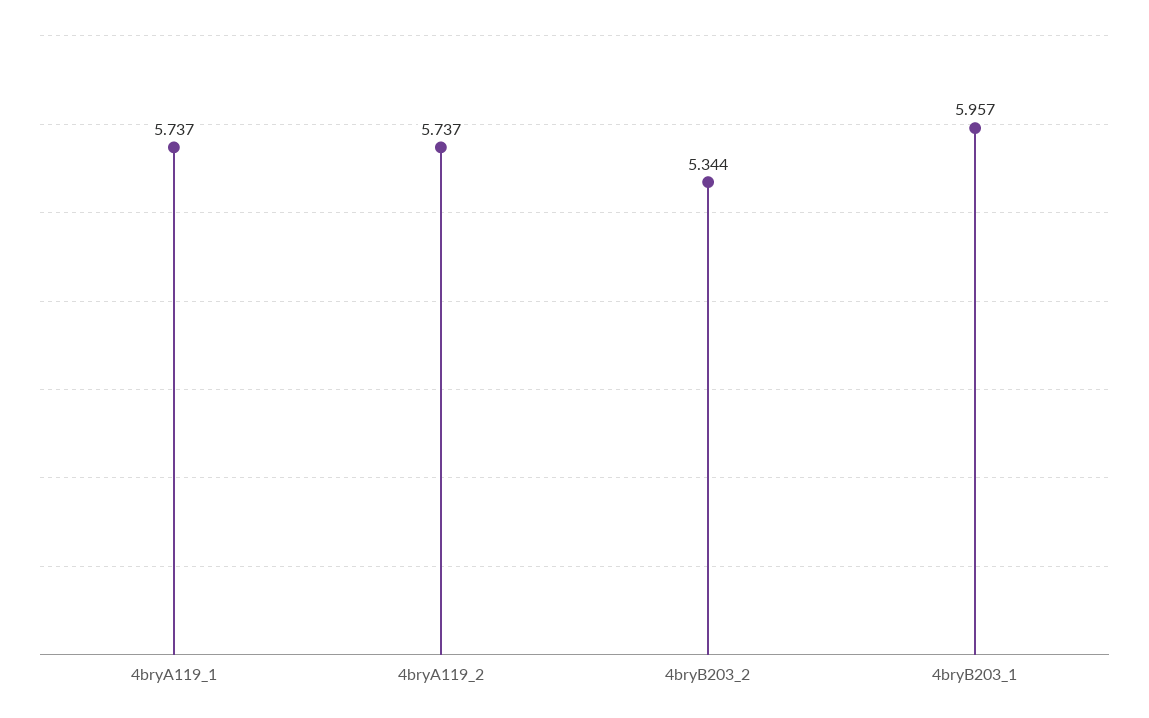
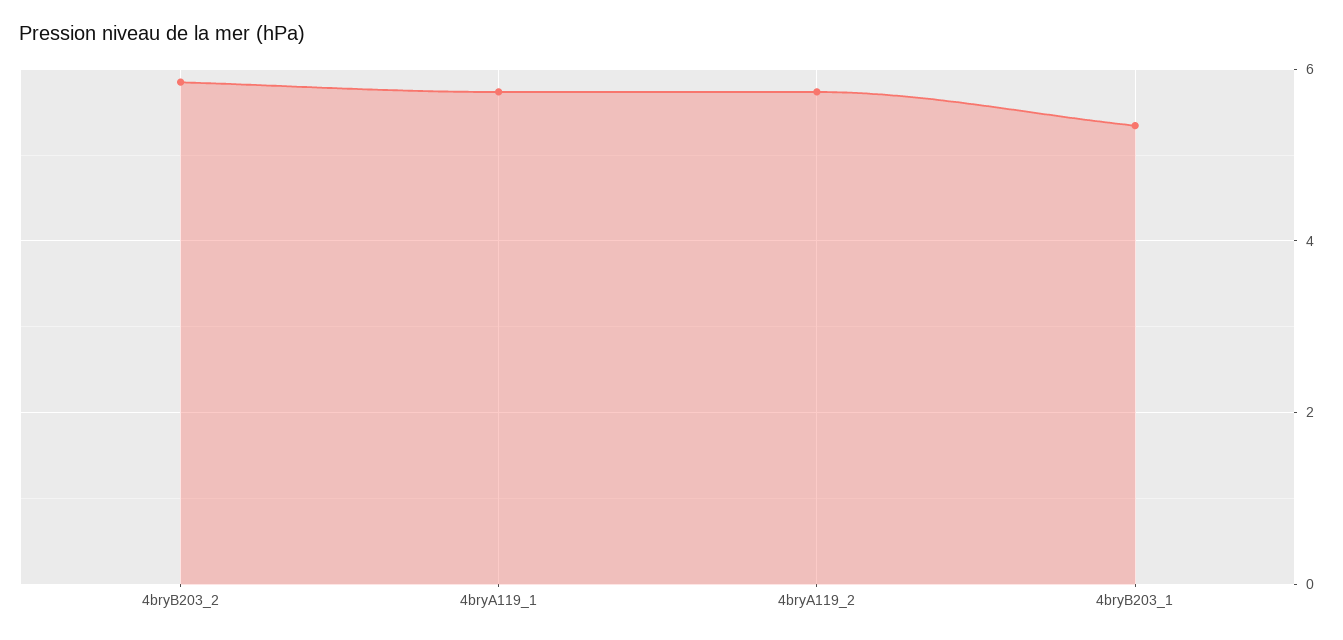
4bryB203_2: 5.344 -> 5.8
4bryB203_1: 5.957 -> 5.4

